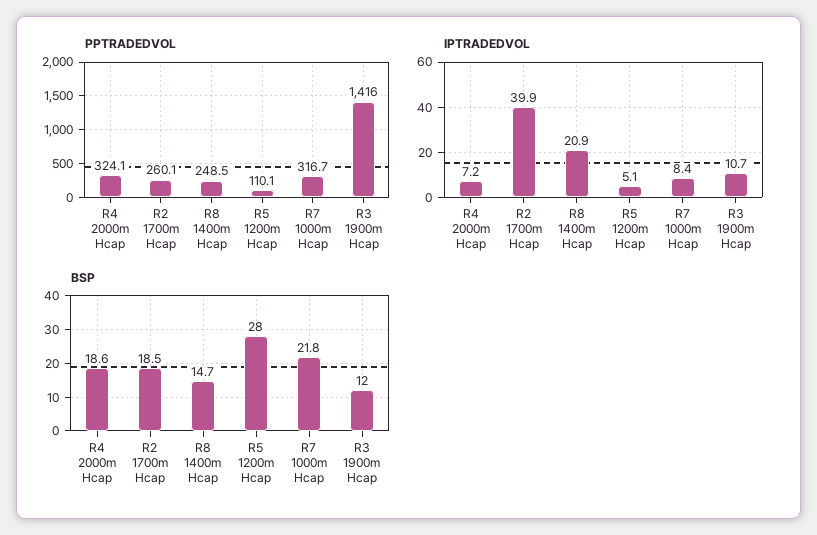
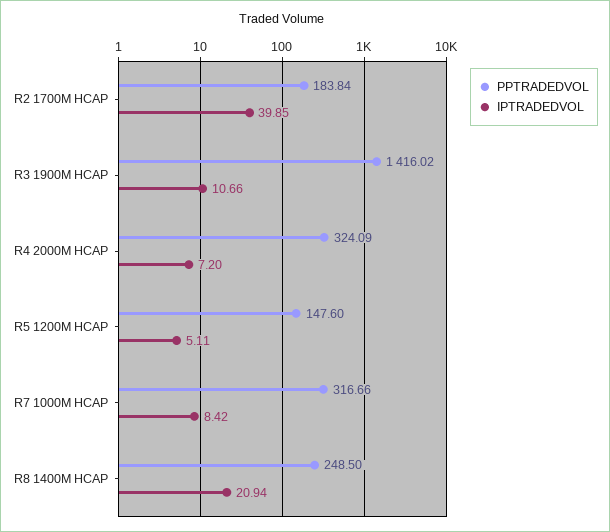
PPTRADEDVOL, R2 1700m Hcap: 260.1 -> 183.84
PPTRADEDVOL, R5 1200m Hcap: 110.1 -> 147.6
BSP, R4 2000m Hcap: 18.6 -> none
BSP, R2 1700m Hcap: 18.5 -> none
BSP, R8 1400m Hcap: 14.7 -> none
BSP, R5 1200m Hcap: 28 -> none
BSP, R7 1000m Hcap: 21.8 -> none
BSP, R3 1900m Hcap: 12 -> none

